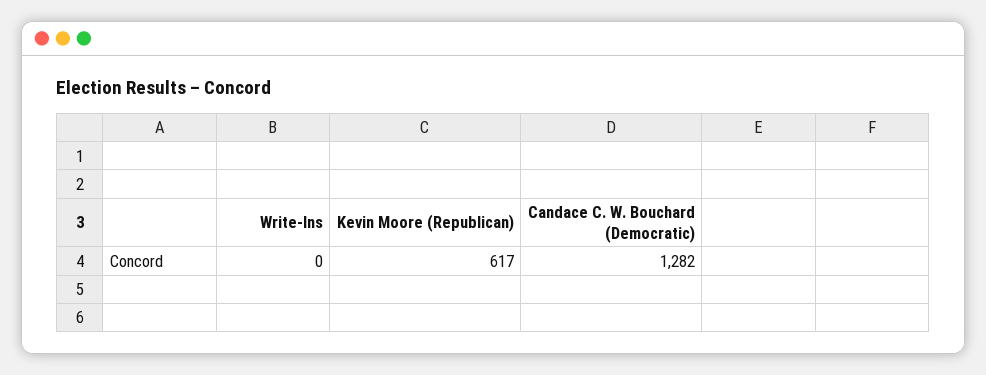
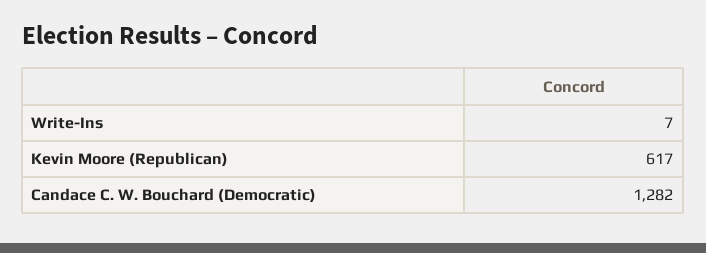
Write-Ins: 0 -> 7

